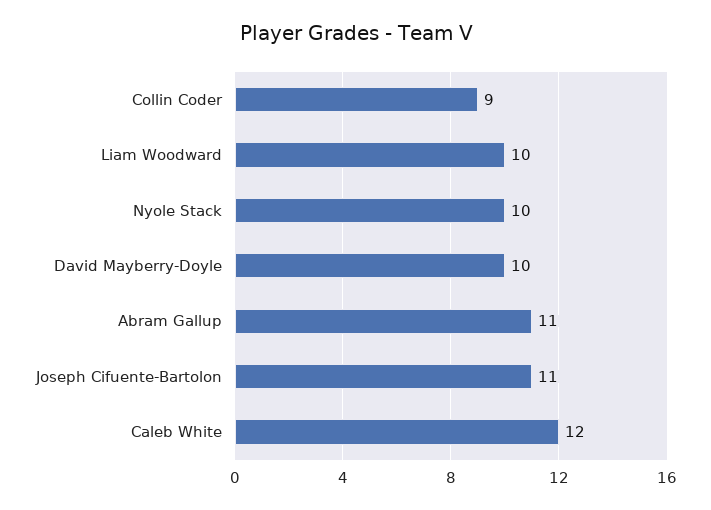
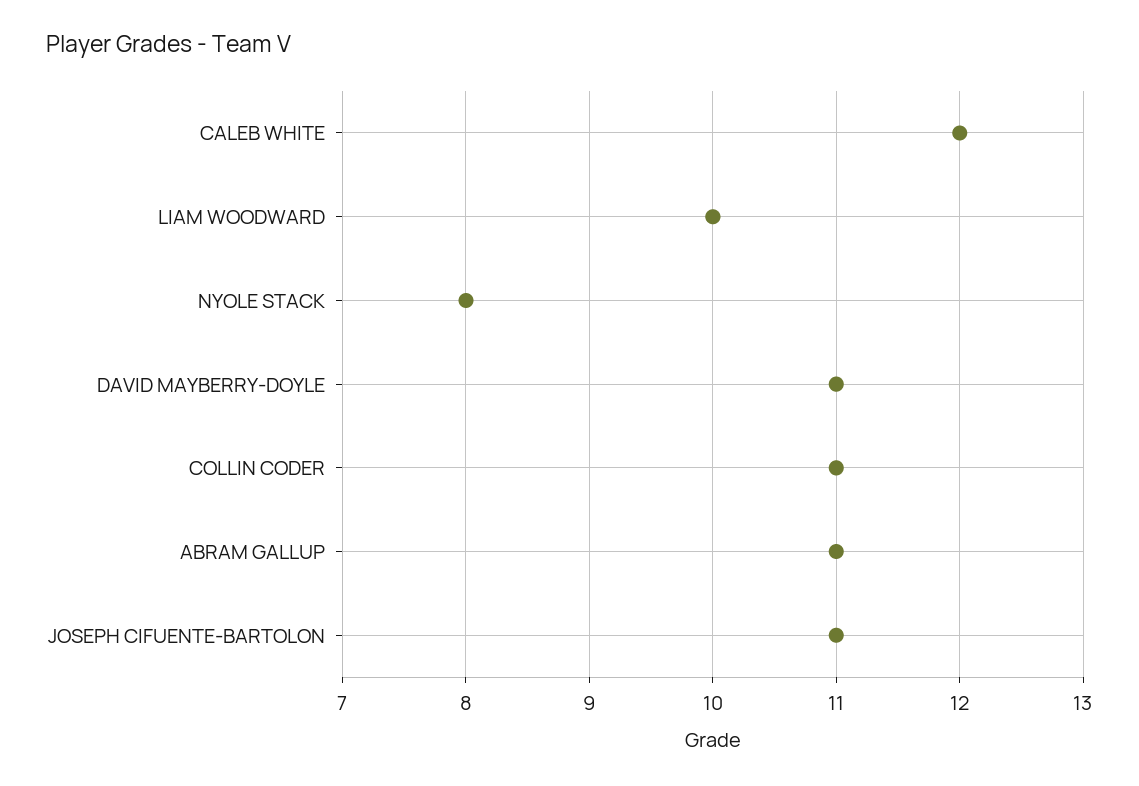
Collin Coder: 9 -> 11
Nyole Stack: 10 -> 8
David Mayberry-Doyle: 10 -> 11

